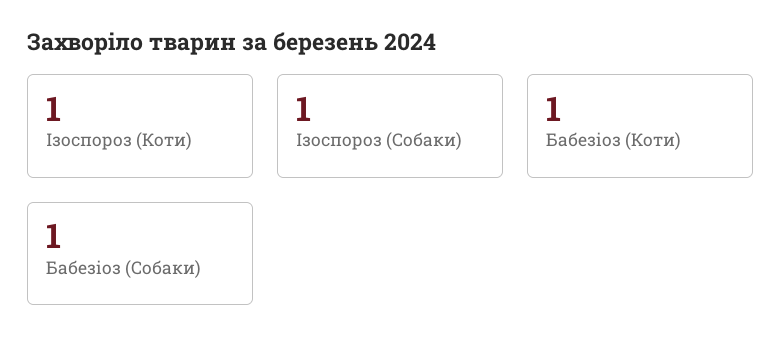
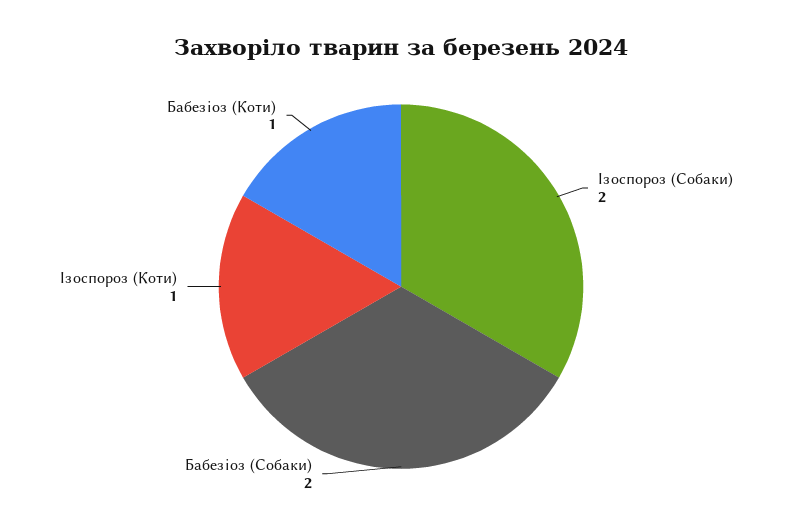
Ізоспороз (Собаки): 1 -> 2
Бабезіоз (Собаки): 1 -> 2

